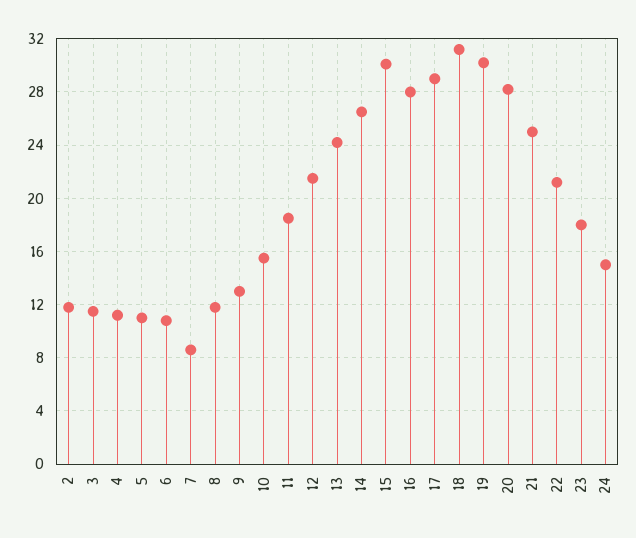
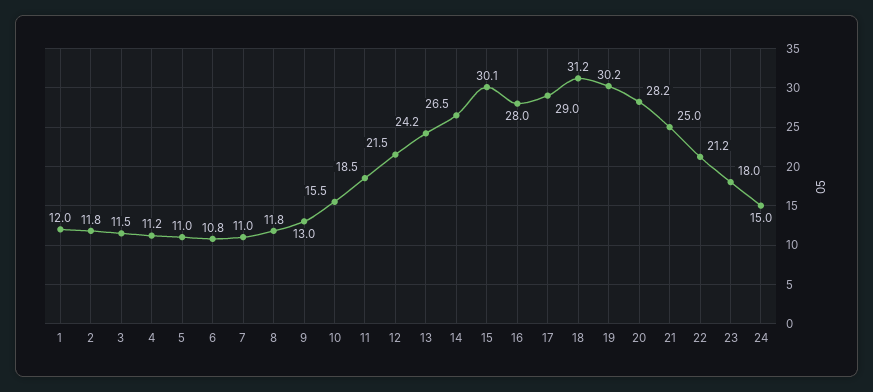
7: 8.5 -> 11
1: none -> 12

